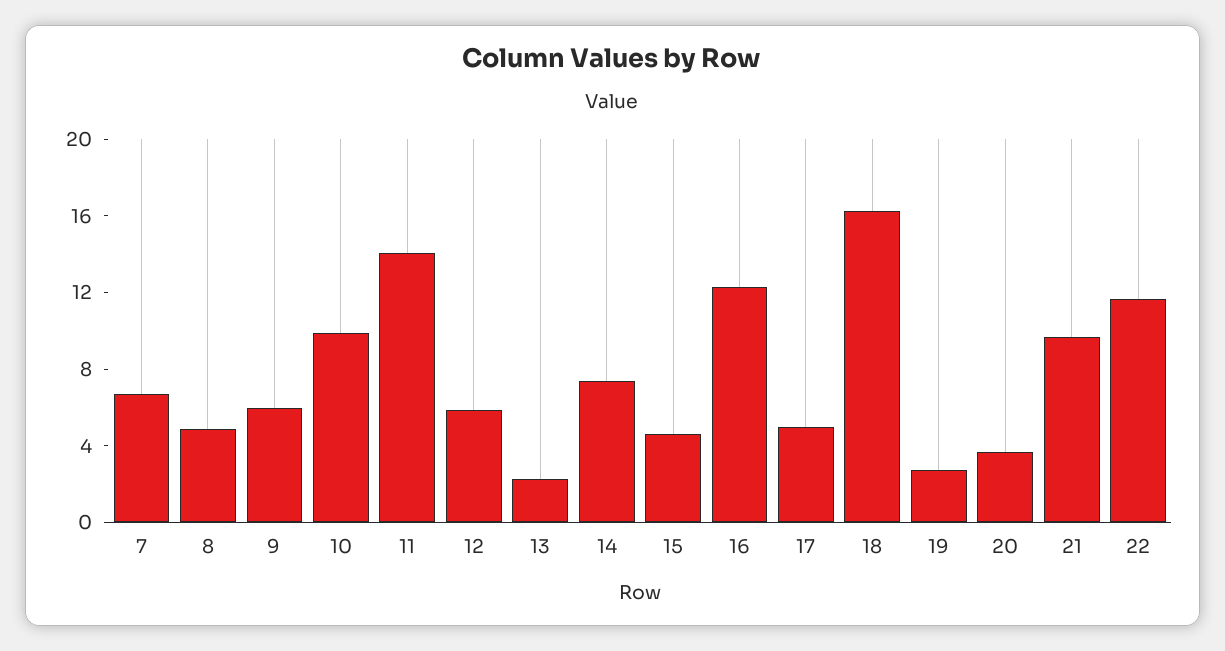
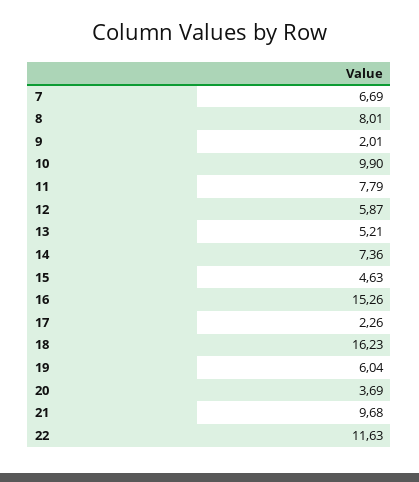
8: 5 -> 8.01
9: 6 -> 2.01
11: 14 -> 7.79
13: 2 -> 5.21
16: 12 -> 15.26
17: 5 -> 2.26
19: 3 -> 6.04

